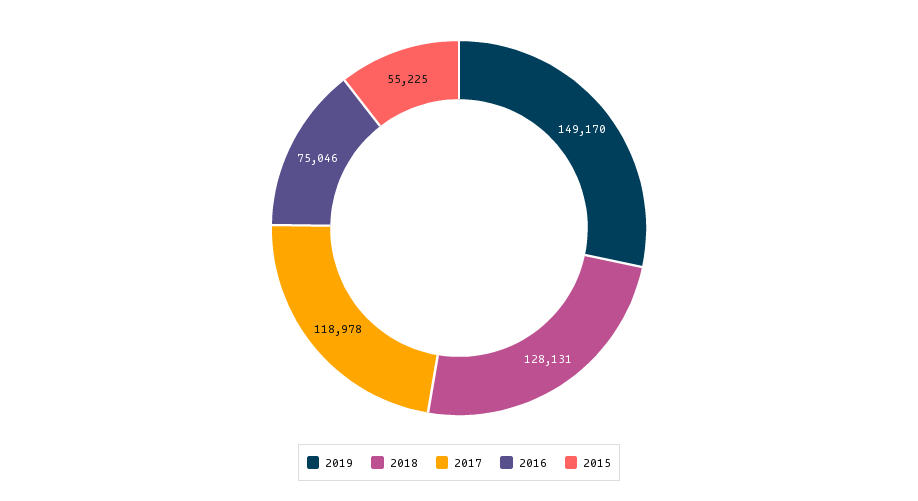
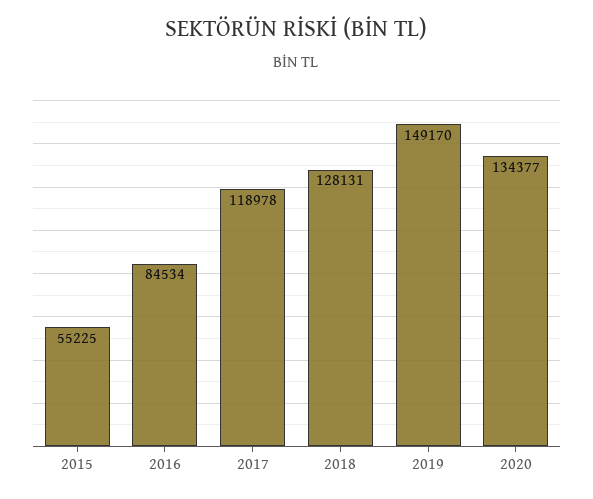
2016: 75046 -> 84534
2020: none -> 134377

